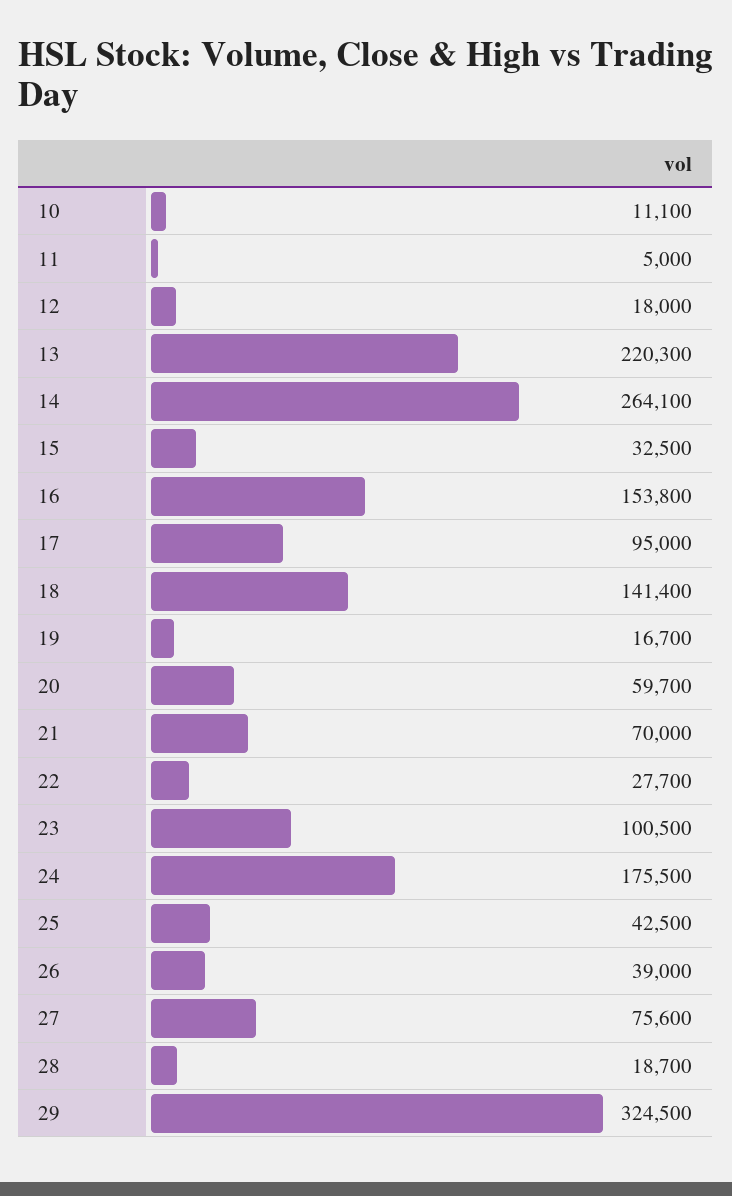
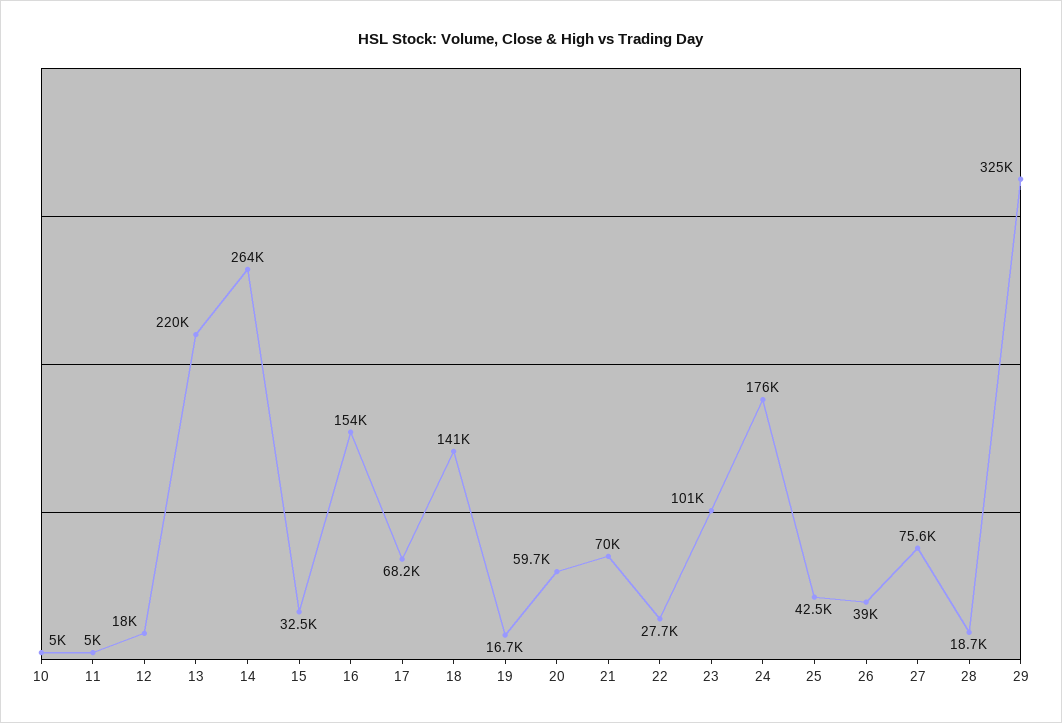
10: 11100 -> 5000
17: 95000 -> 68200

